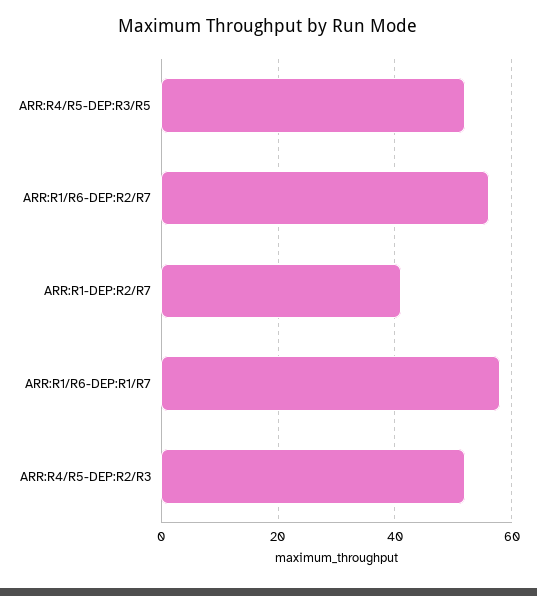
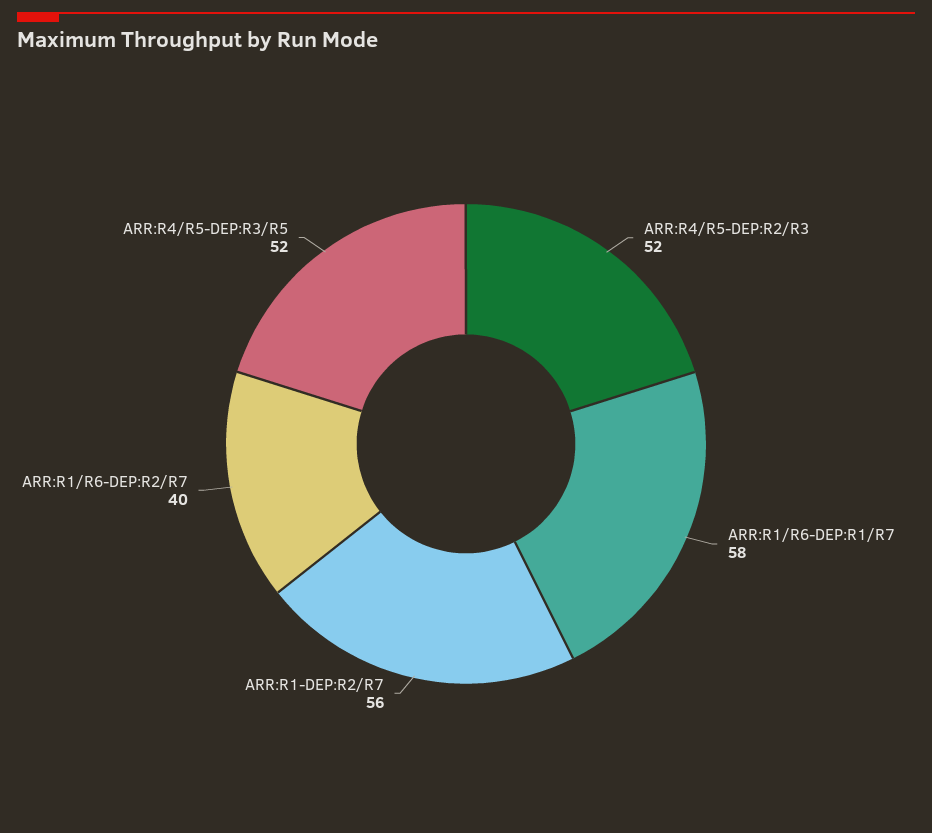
ARR:R1/R6-DEP:R2/R7: 55 -> 40
ARR:R1-DEP:R2/R7: 40 -> 56

